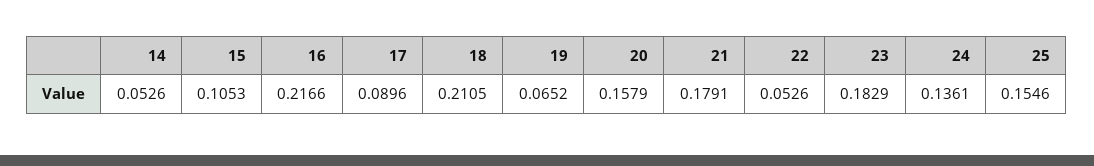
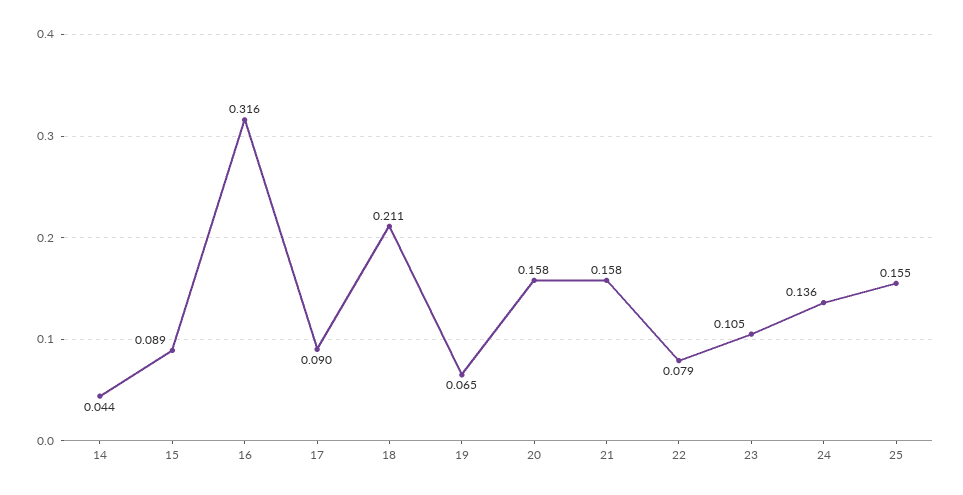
14: 0.0526 -> 0.044
15: 0.1053 -> 0.089
16: 0.2166 -> 0.316
21: 0.1791 -> 0.158
22: 0.0526 -> 0.079
23: 0.1829 -> 0.105

